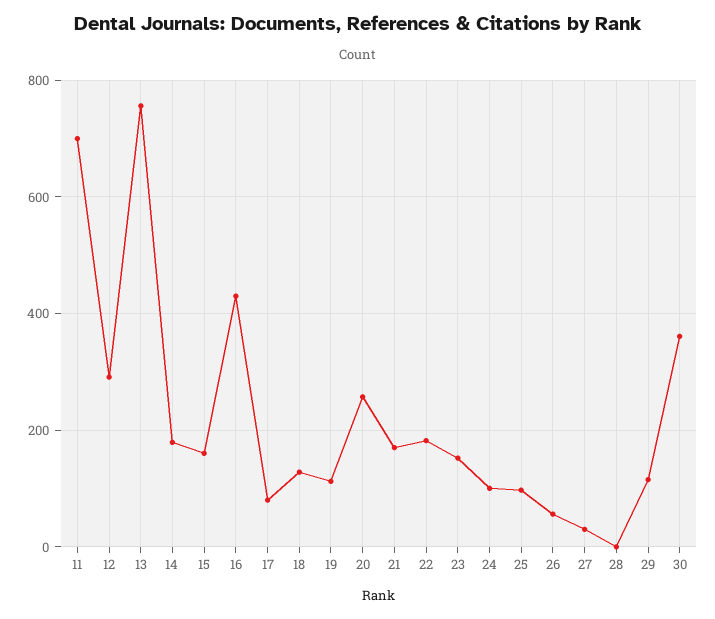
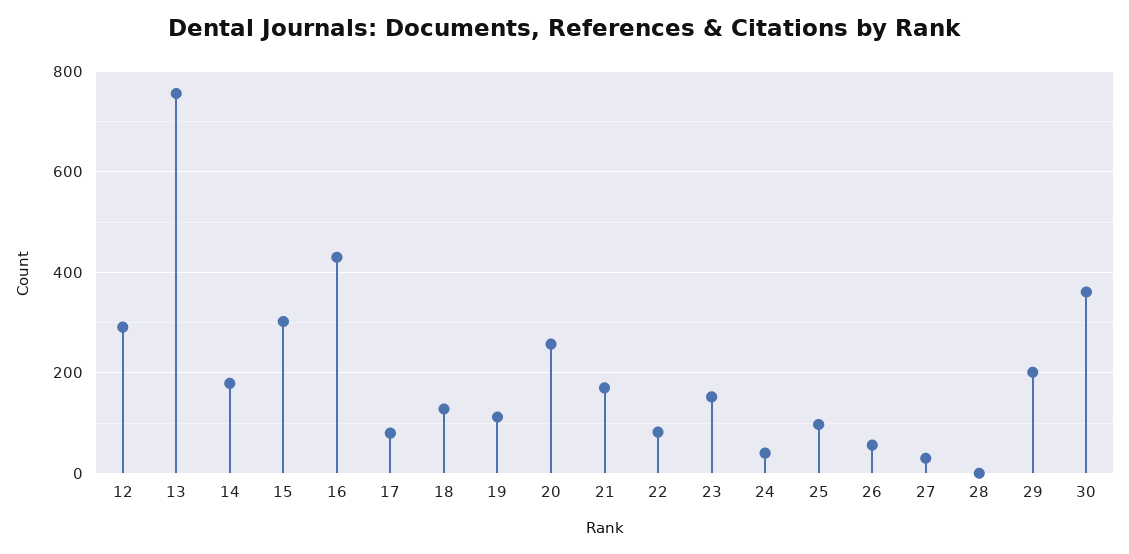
11: 700 -> none
15: 160 -> 300
22: 180 -> 80
24: 100 -> 40
29: 120 -> 200

